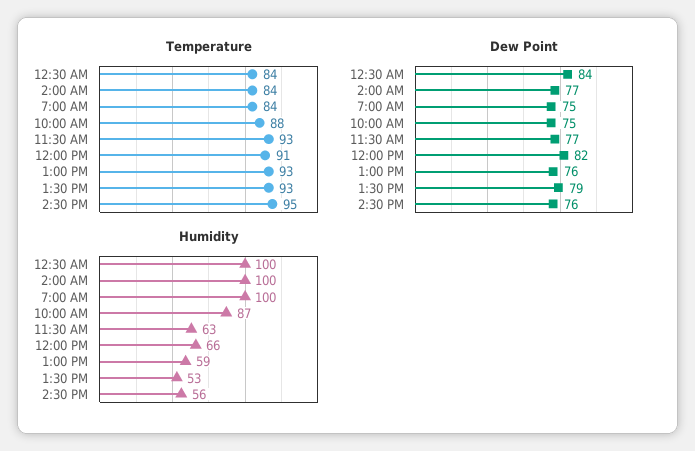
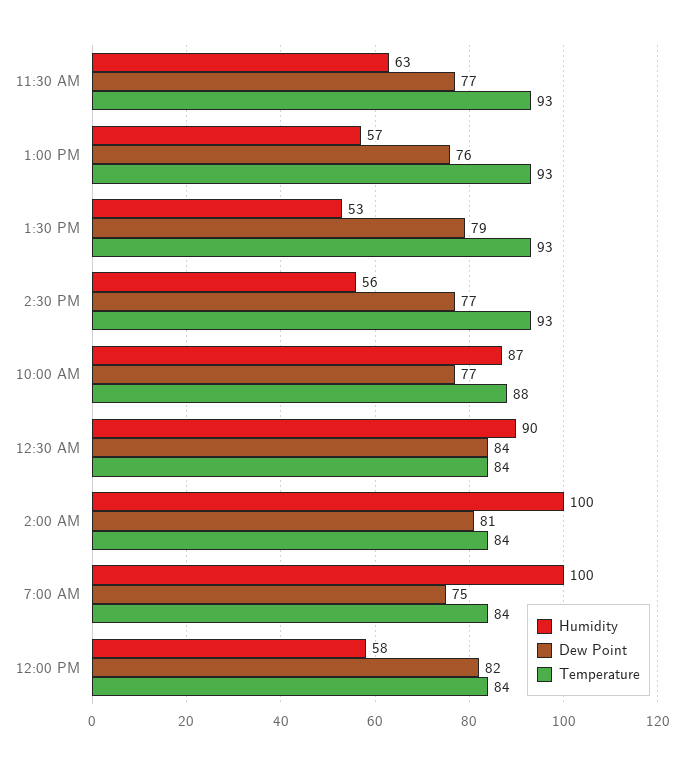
Temperature, 12:00 PM: 91 -> 84
Temperature, 2:30 PM: 95 -> 93
Dew Point, 2:00 AM: 77 -> 81
Dew Point, 10:00 AM: 75 -> 77
Dew Point, 2:30 PM: 76 -> 77
Humidity, 12:30 AM: 100 -> 90
Humidity, 12:00 PM: 66 -> 58
Humidity, 1:00 PM: 59 -> 57

